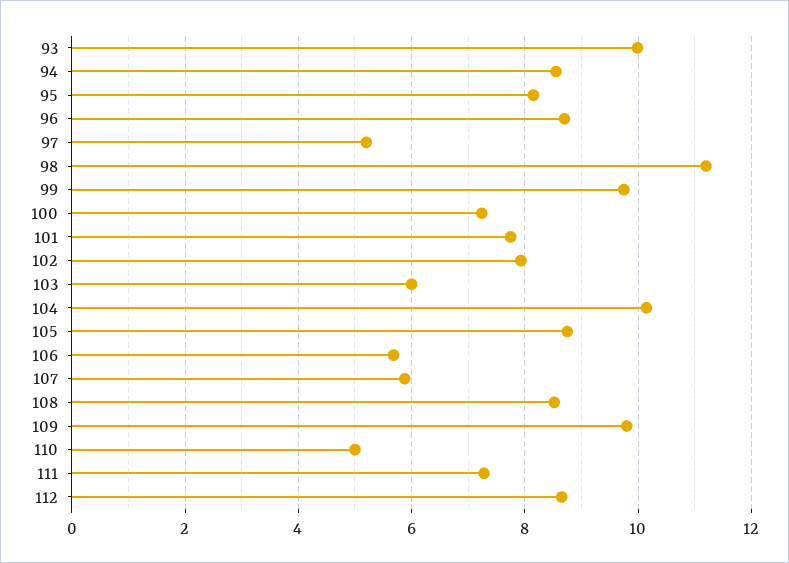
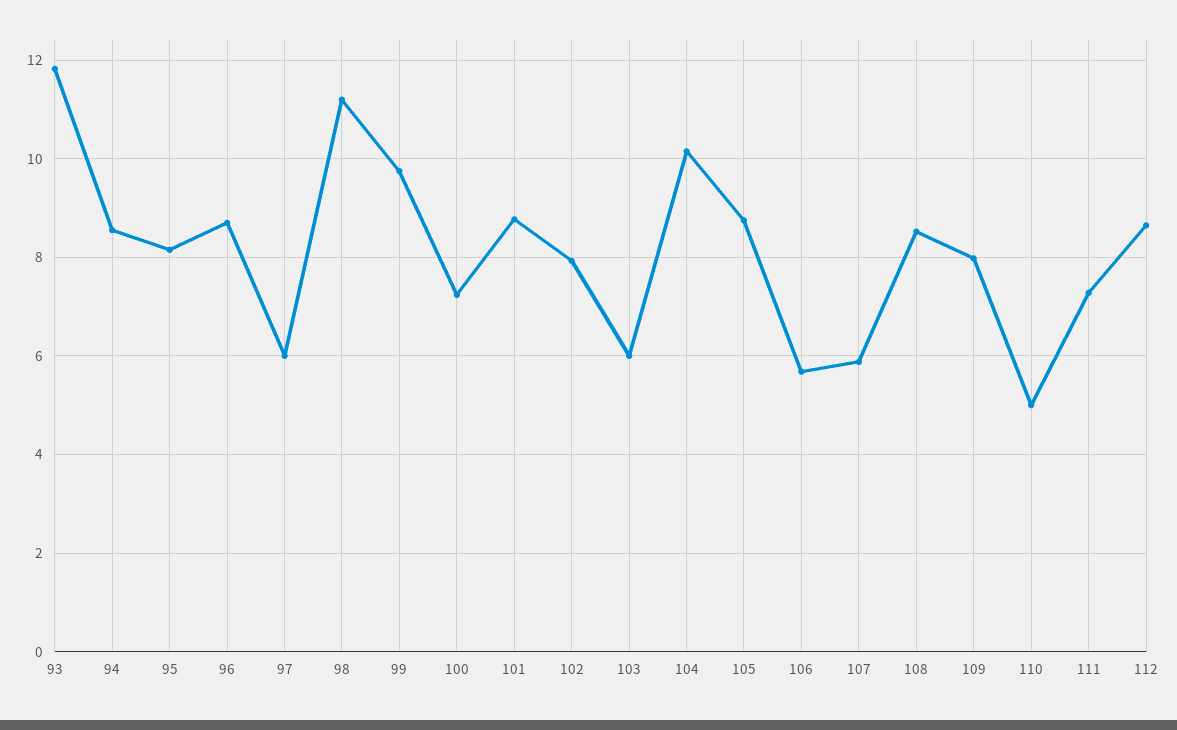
93: 10 -> 11.8
97: 5.2 -> 6
101: 7.8 -> 8.8
109: 9.8 -> 8

